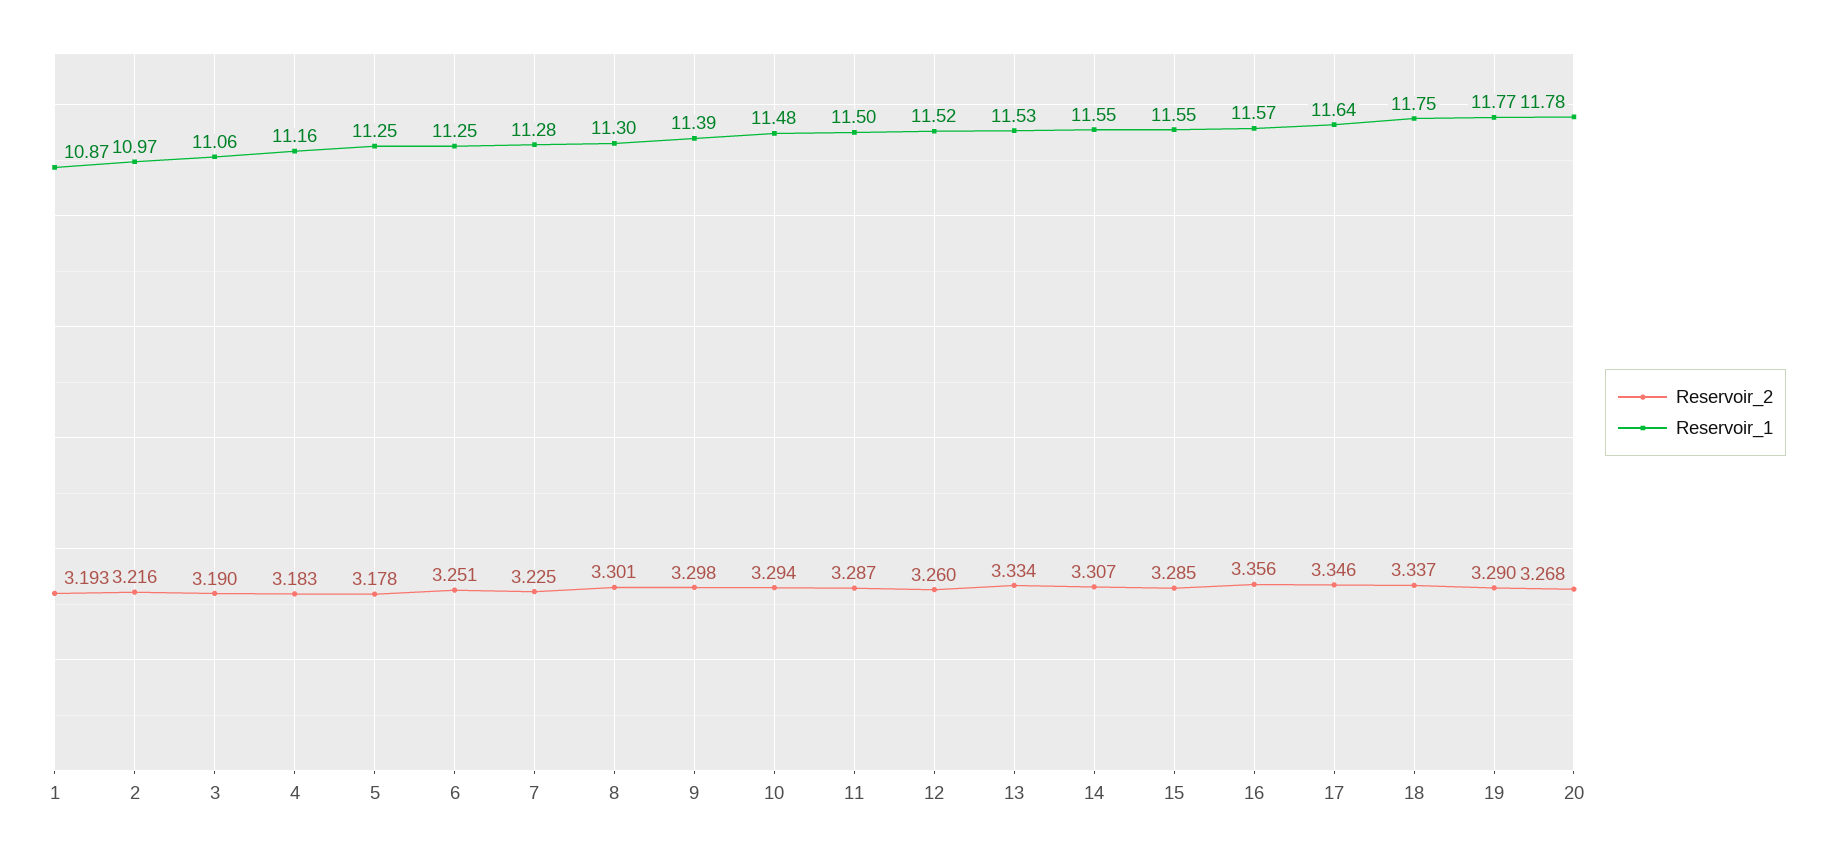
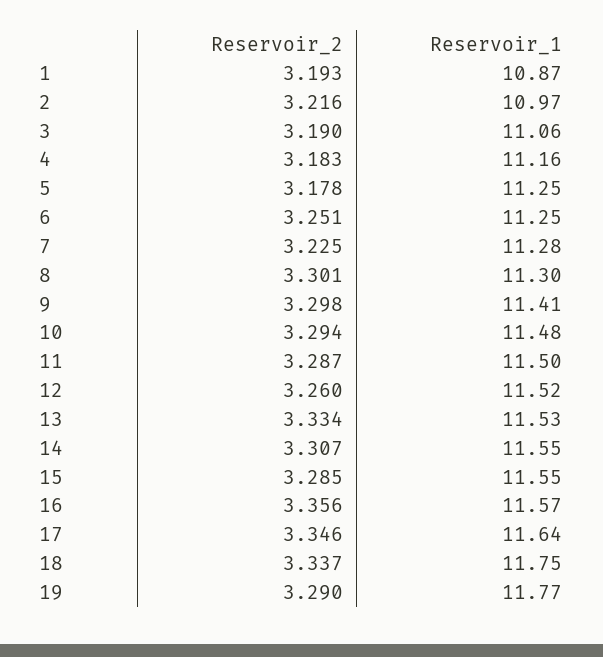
Reservoir_1, 9: 11.39 -> 11.41
Reservoir_2, 20: 3.268 -> none
Reservoir_1, 20: 11.78 -> none

